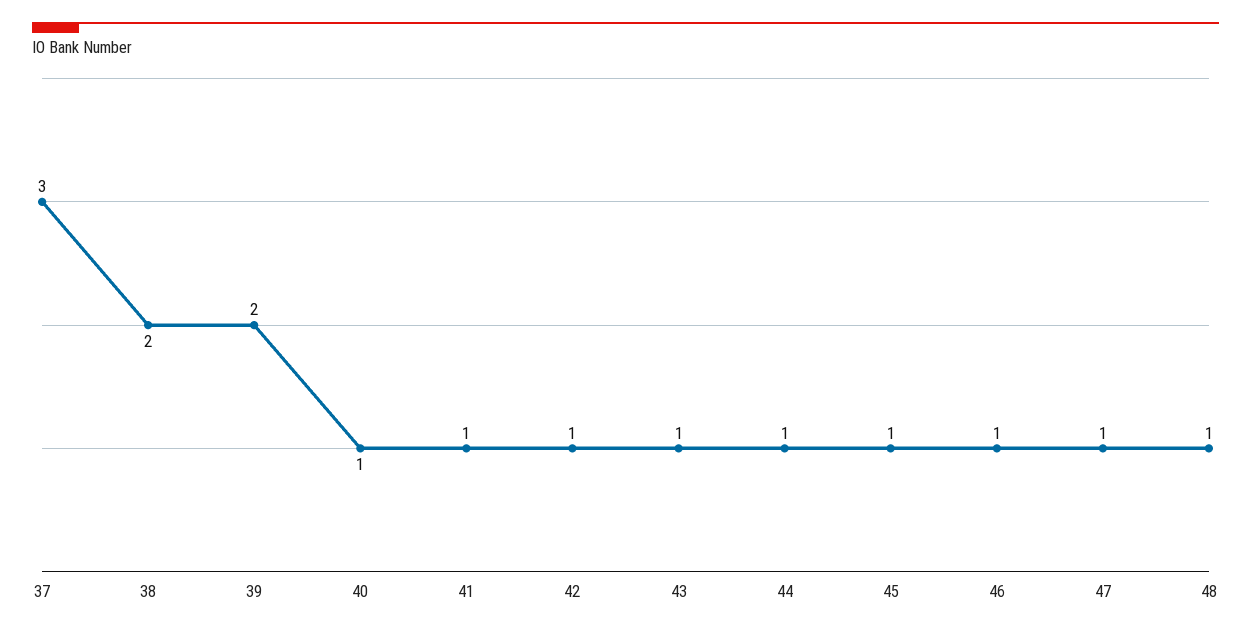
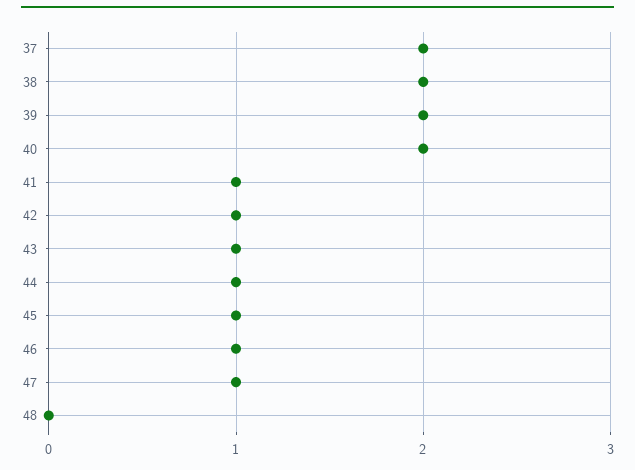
37: 3 -> 2
40: 1 -> 2
48: 1 -> 0

